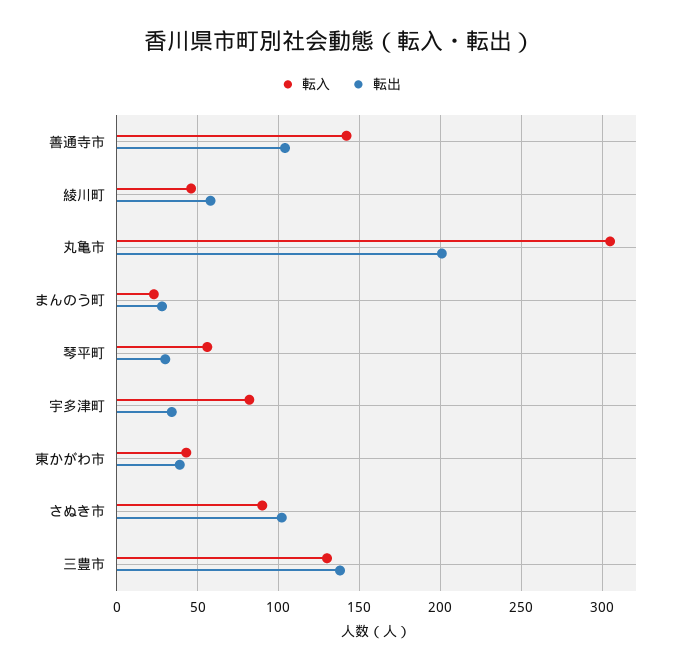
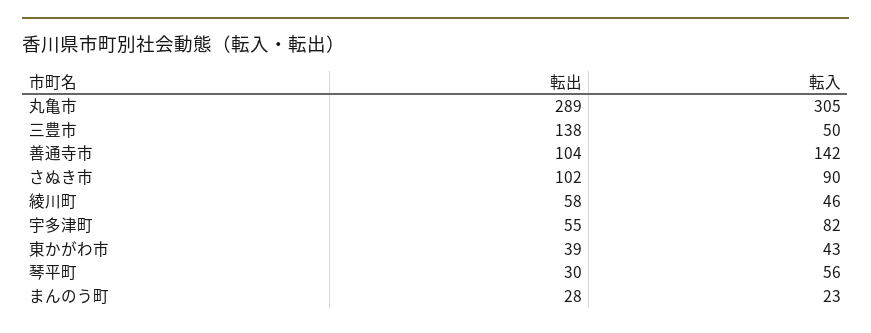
転出, 丸亀市: 200 -> 289
転出, 宇多津町: 35 -> 55
転入, 三豊市: 130 -> 50

